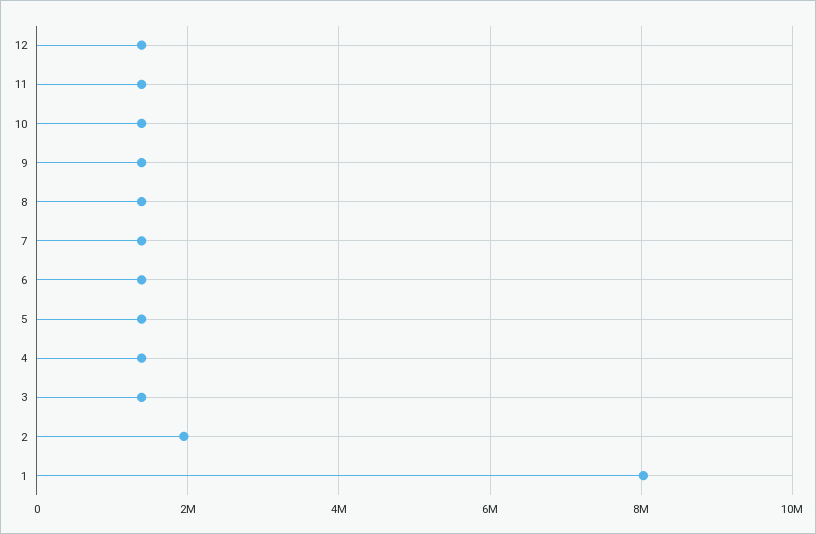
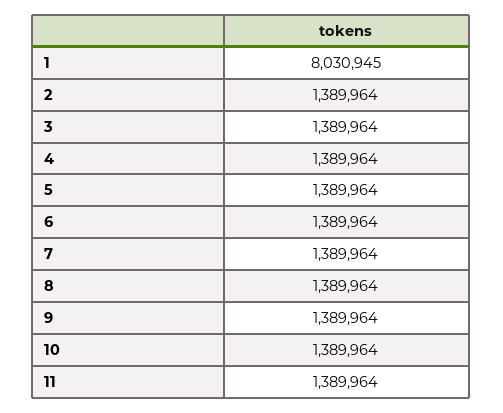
12: 1400000 -> none
2: 2000000 -> 1389964

